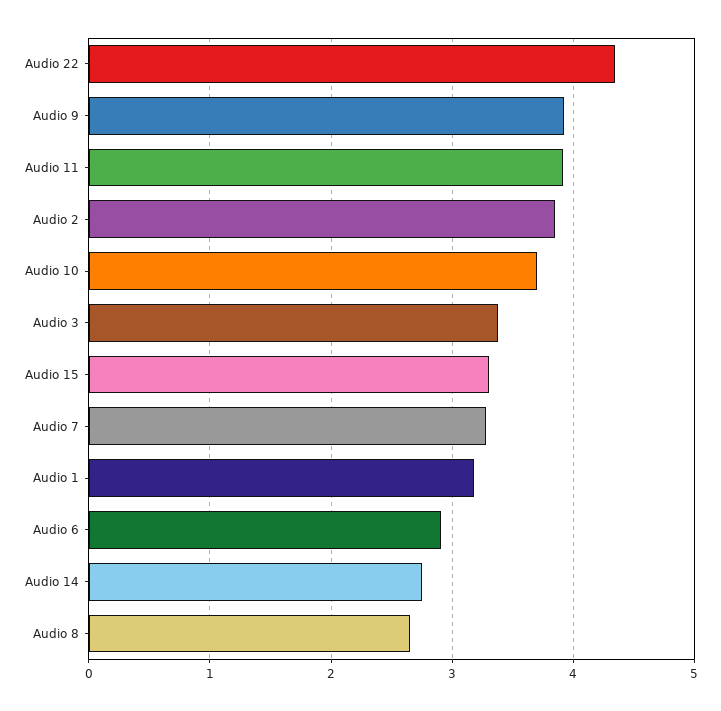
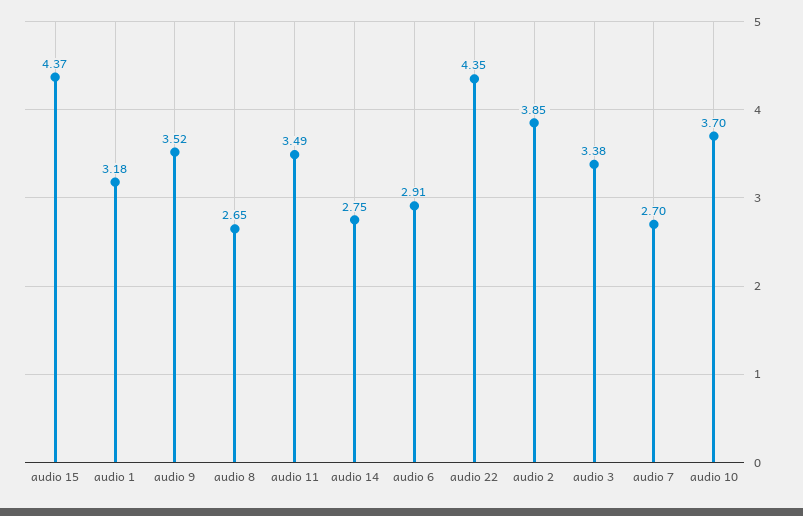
Audio 9: 3.9 -> 3.52
Audio 11: 3.9 -> 3.49
Audio 15: 3.3 -> 4.37
Audio 7: 3.3 -> 2.7

